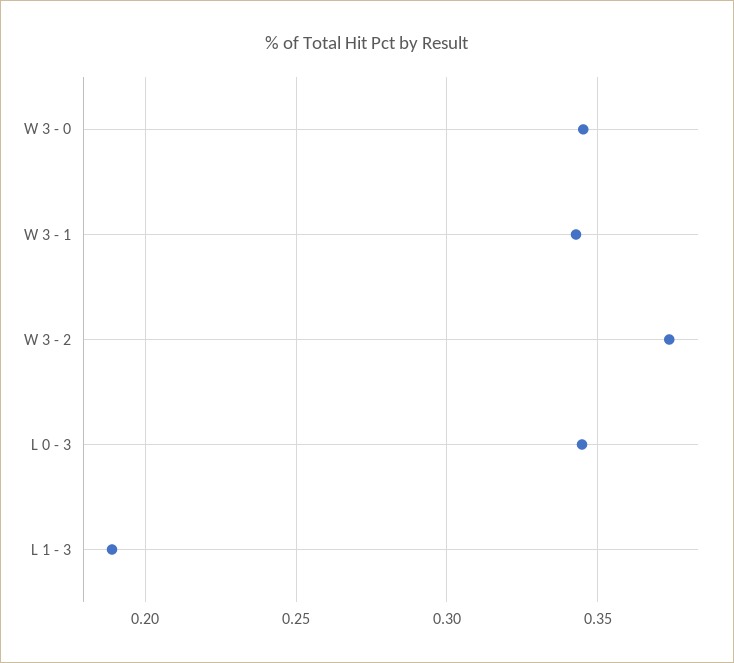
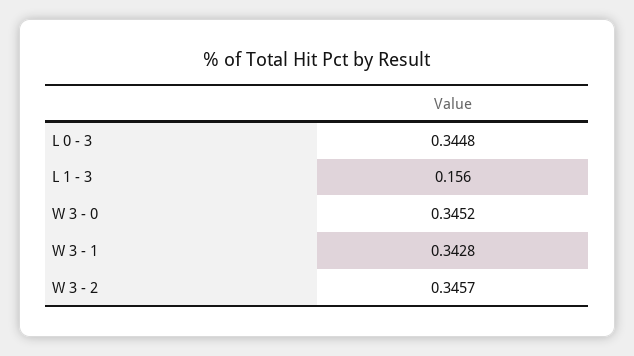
W 3 - 2: 0.375 -> 0.3457
L 1 - 3: 0.19 -> 0.156

